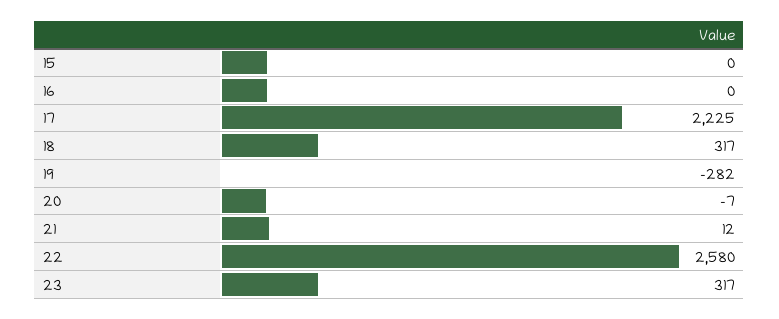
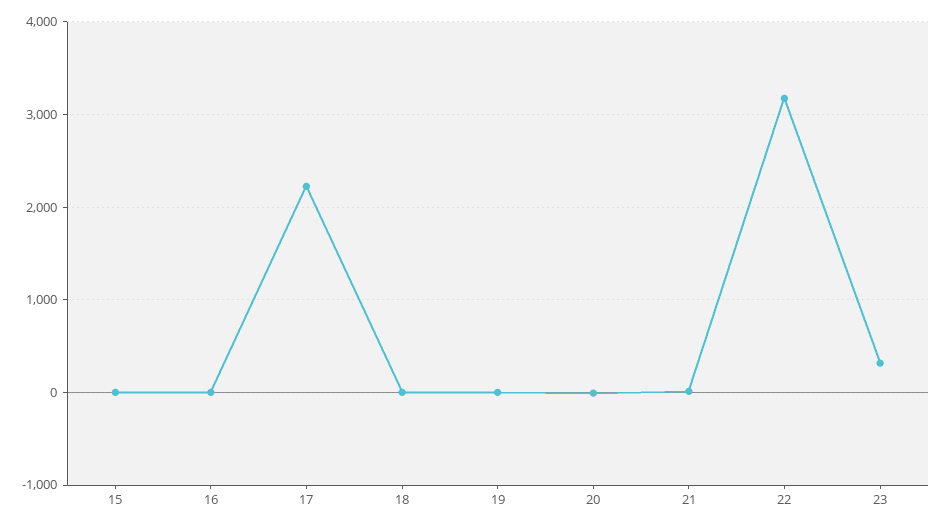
18: 317 -> 0
19: -282 -> 0
22: 2580 -> 3200

